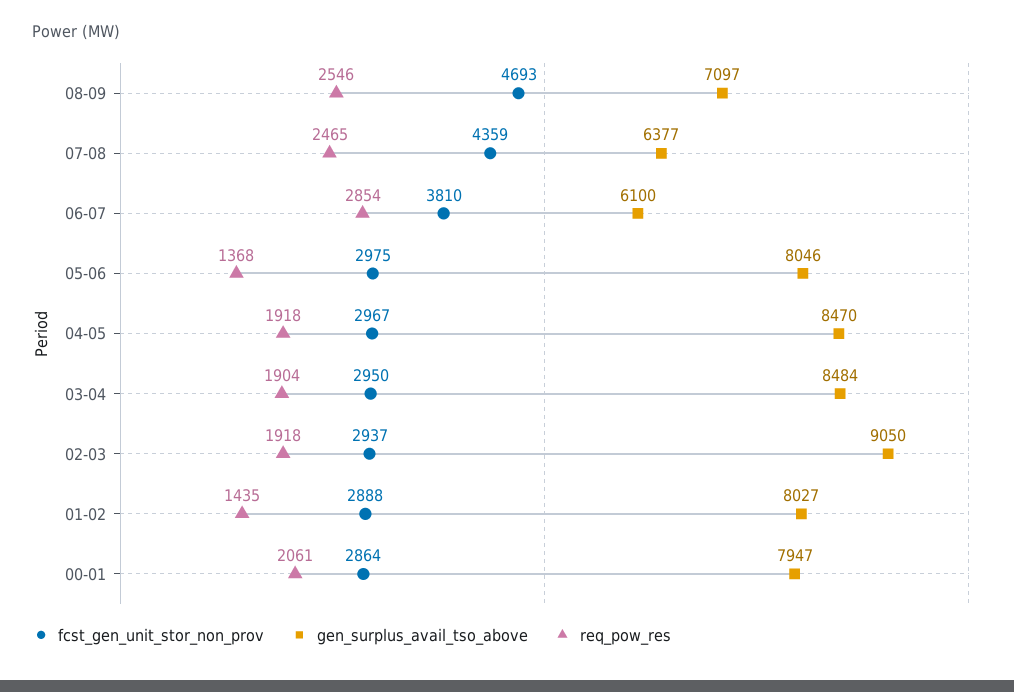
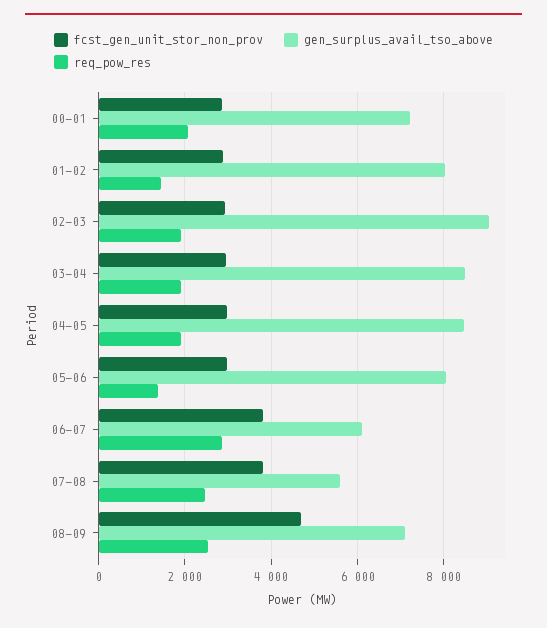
fcst_gen_unit_stor_non_prov, 07-08: 4359 -> 3800
gen_surplus_avail_tso_above, 07-08: 6377 -> 5600
gen_surplus_avail_tso_above, 00-01: 7947 -> 7200

